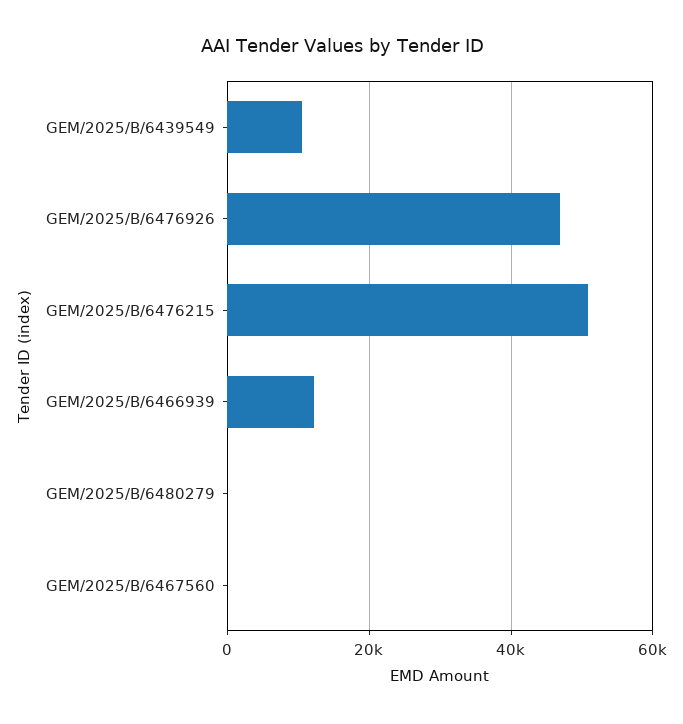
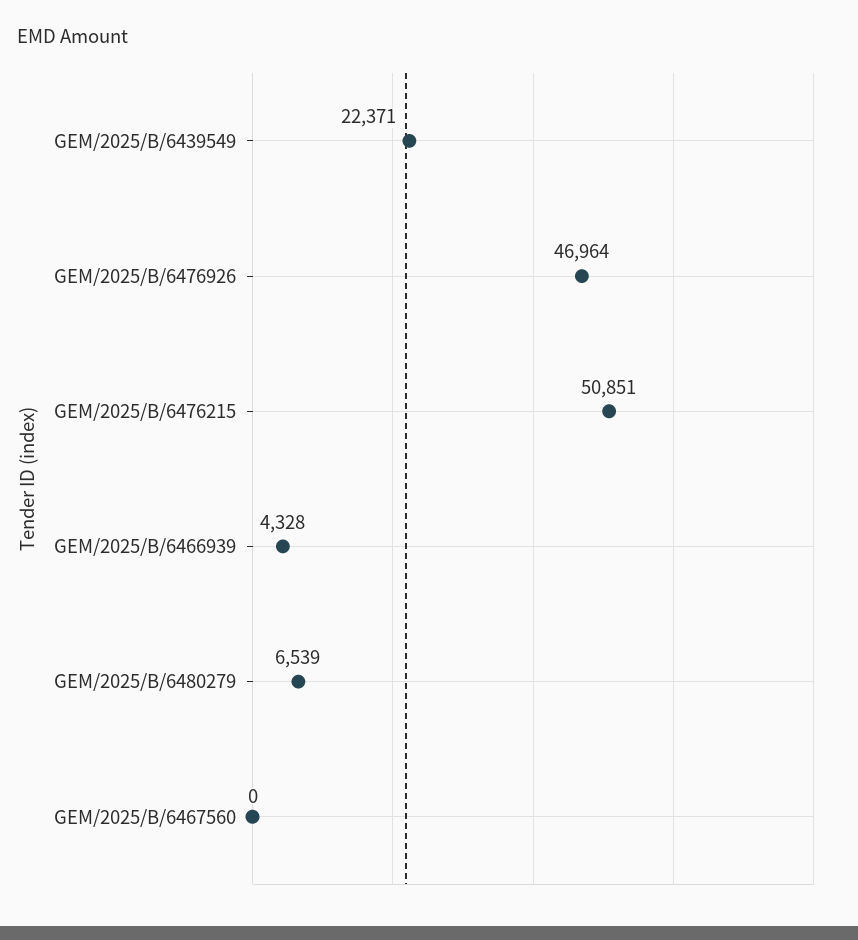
GEM/2025/B/6439549: 10000 -> 22371
GEM/2025/B/6466939: 12000 -> 4328
GEM/2025/B/6480279: 0 -> 6539

